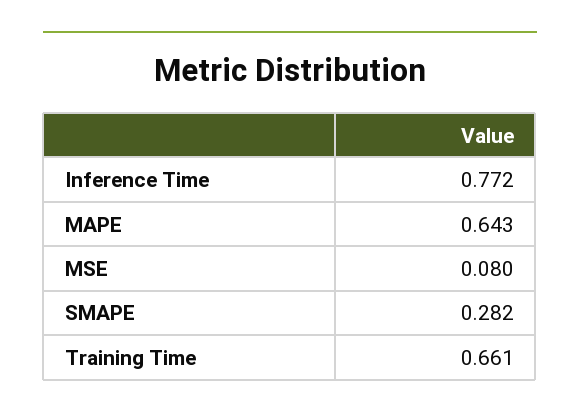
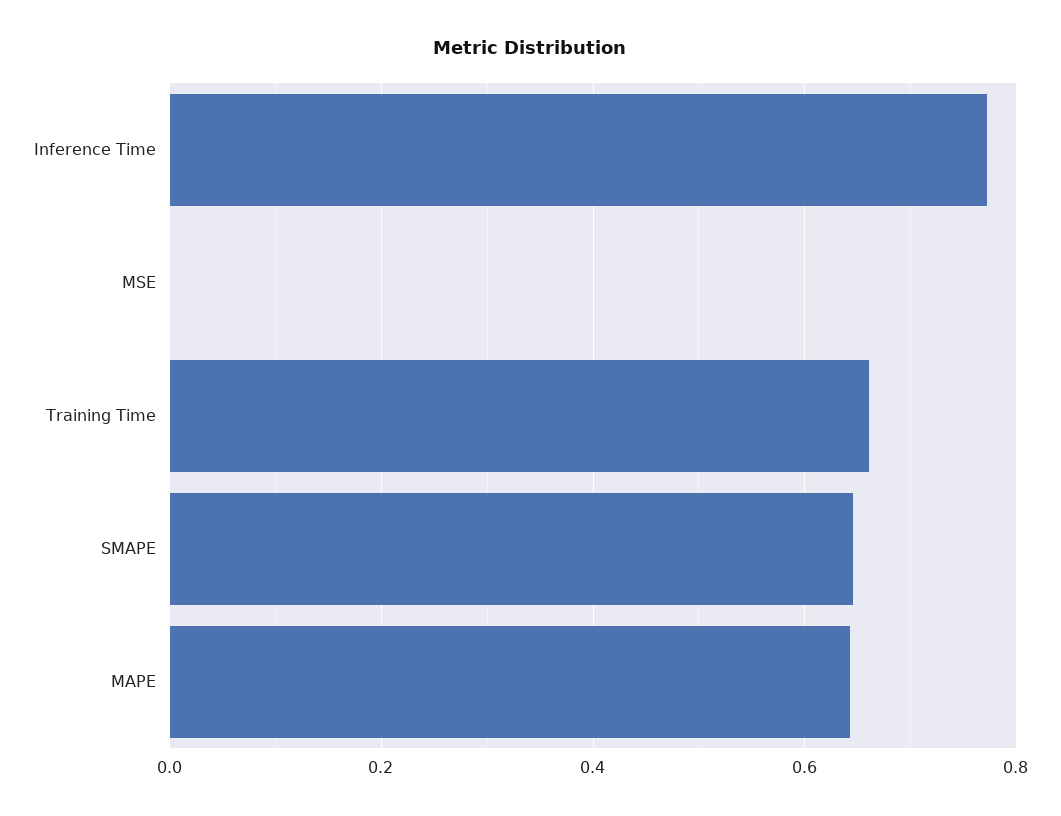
MSE: 0.08 -> 0
SMAPE: 0.282 -> 0.64

